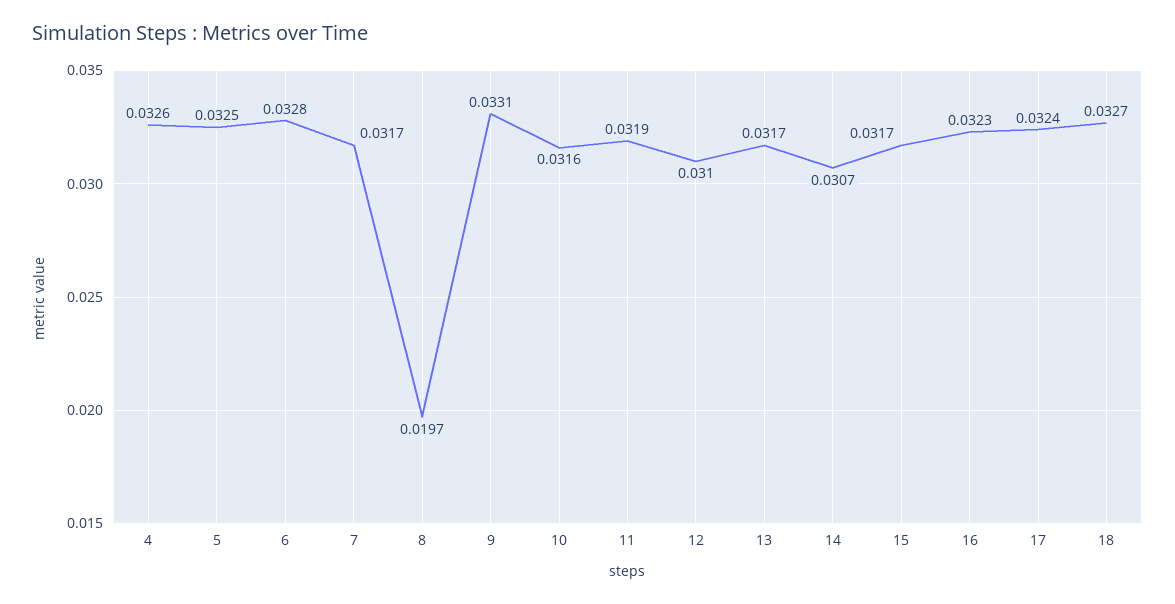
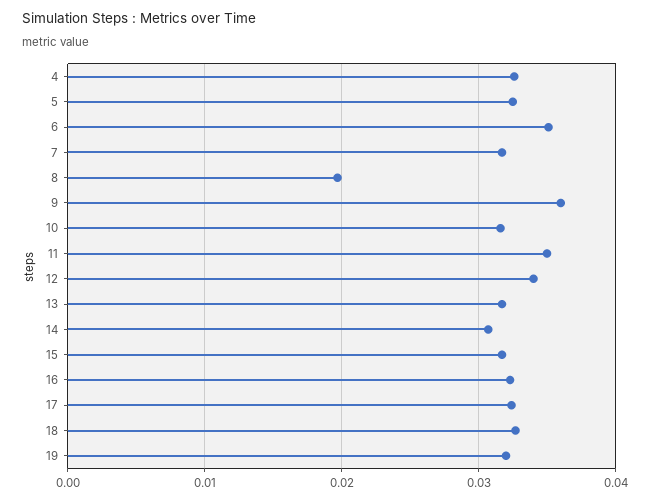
6: 0.0328 -> 0.035
9: 0.0331 -> 0.036
11: 0.0319 -> 0.035
12: 0.031 -> 0.034
19: none -> 0.032

